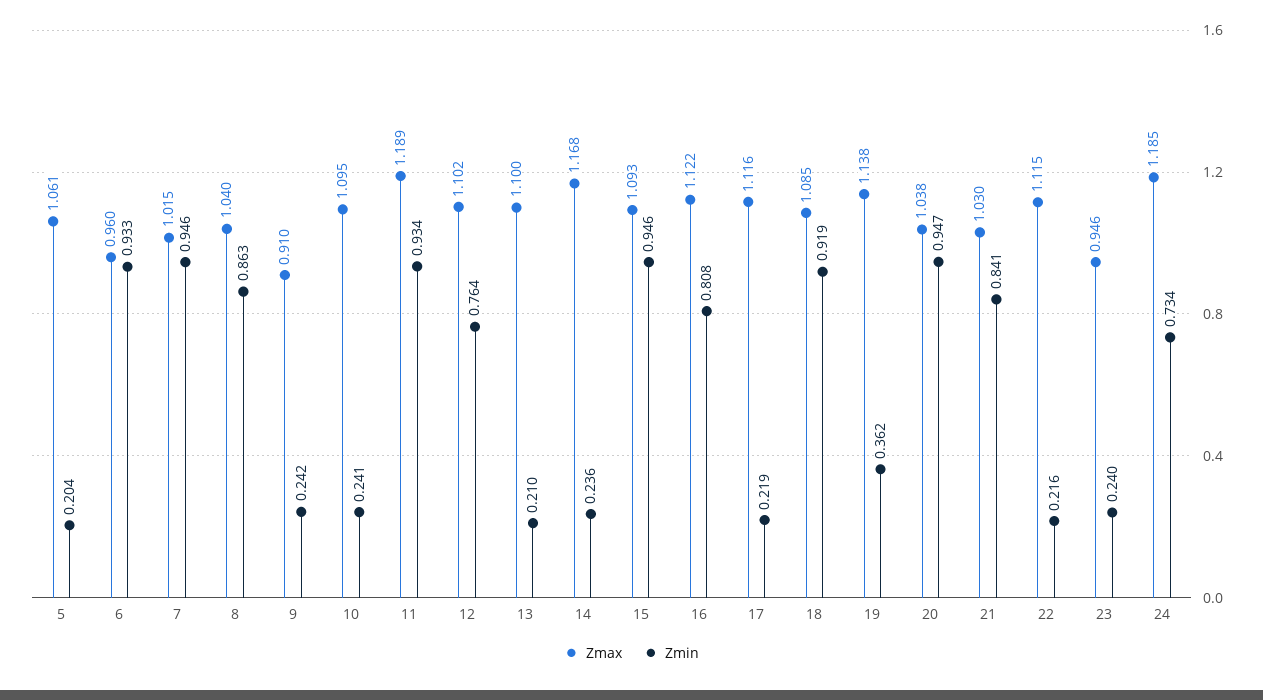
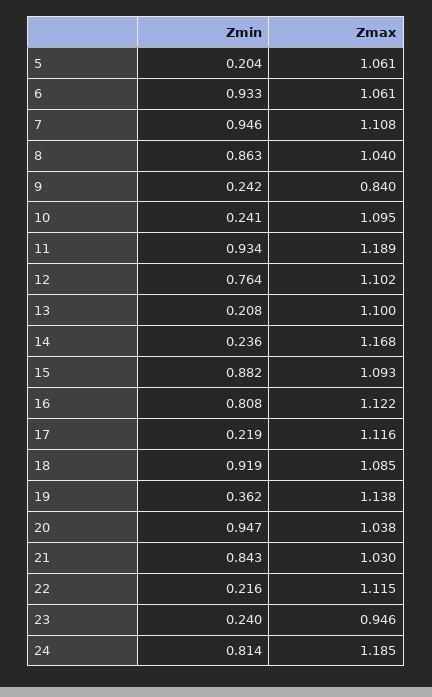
Zmax, 6: 0.96 -> 1.061
Zmax, 7: 1.015 -> 1.108
Zmax, 9: 0.91 -> 0.84
Zmin, 13: 0.21 -> 0.208
Zmin, 15: 0.946 -> 0.882
Zmin, 21: 0.841 -> 0.843
Zmin, 24: 0.734 -> 0.814

